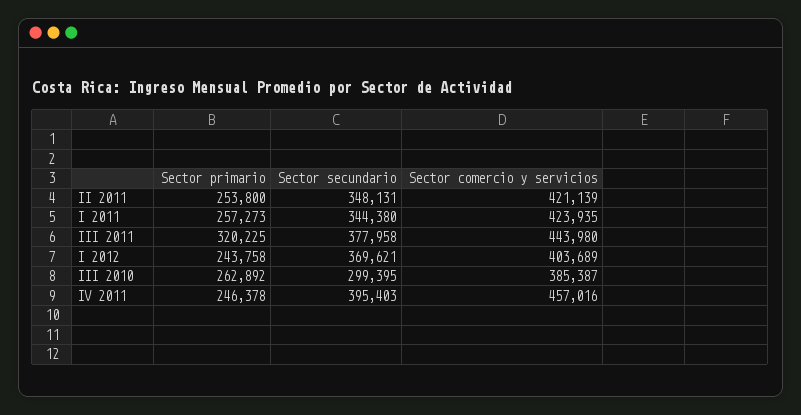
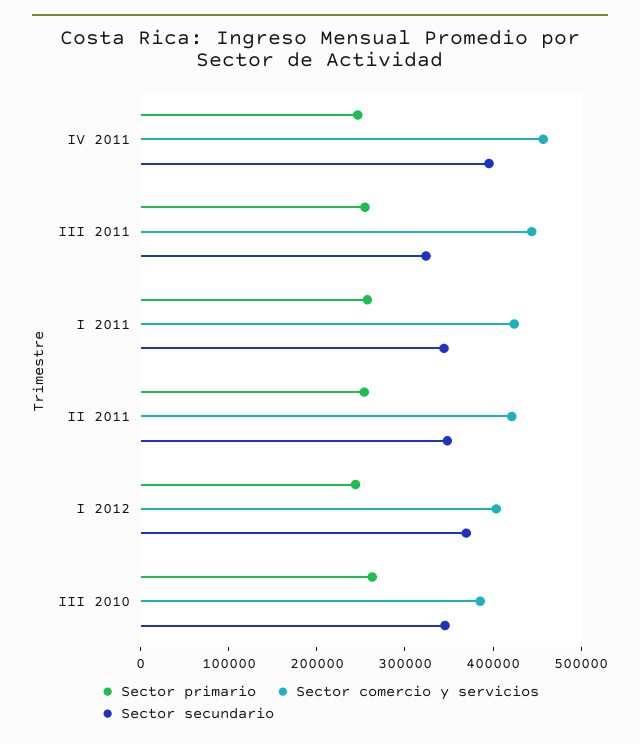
Sector primario, III 2011: 320225 -> 260000
Sector secundario, III 2011: 377958 -> 320000
Sector secundario, III 2010: 299395 -> 340000

